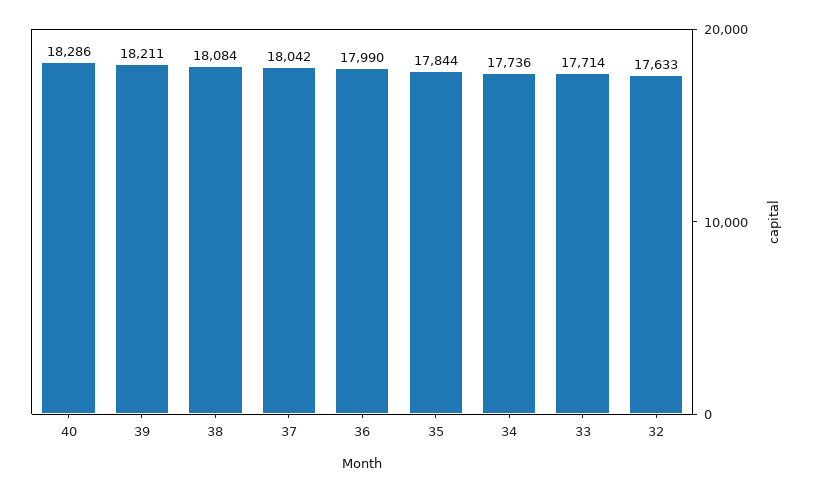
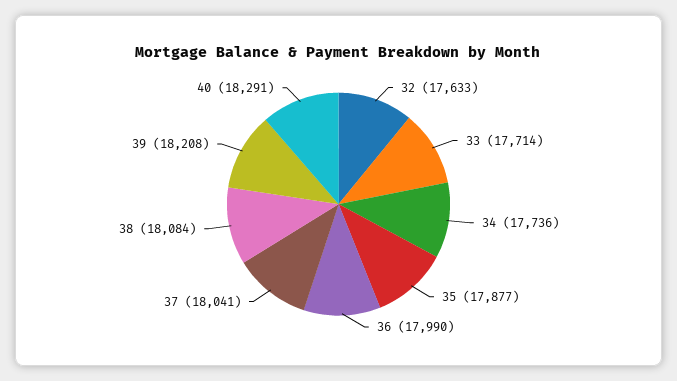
40: 18286 -> 18291
39: 18211 -> 18208
37: 18042 -> 18041
35: 17844 -> 17877

